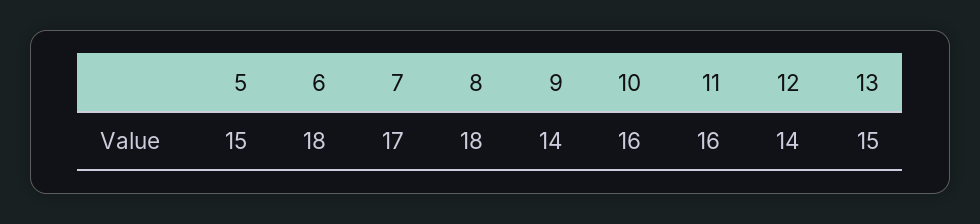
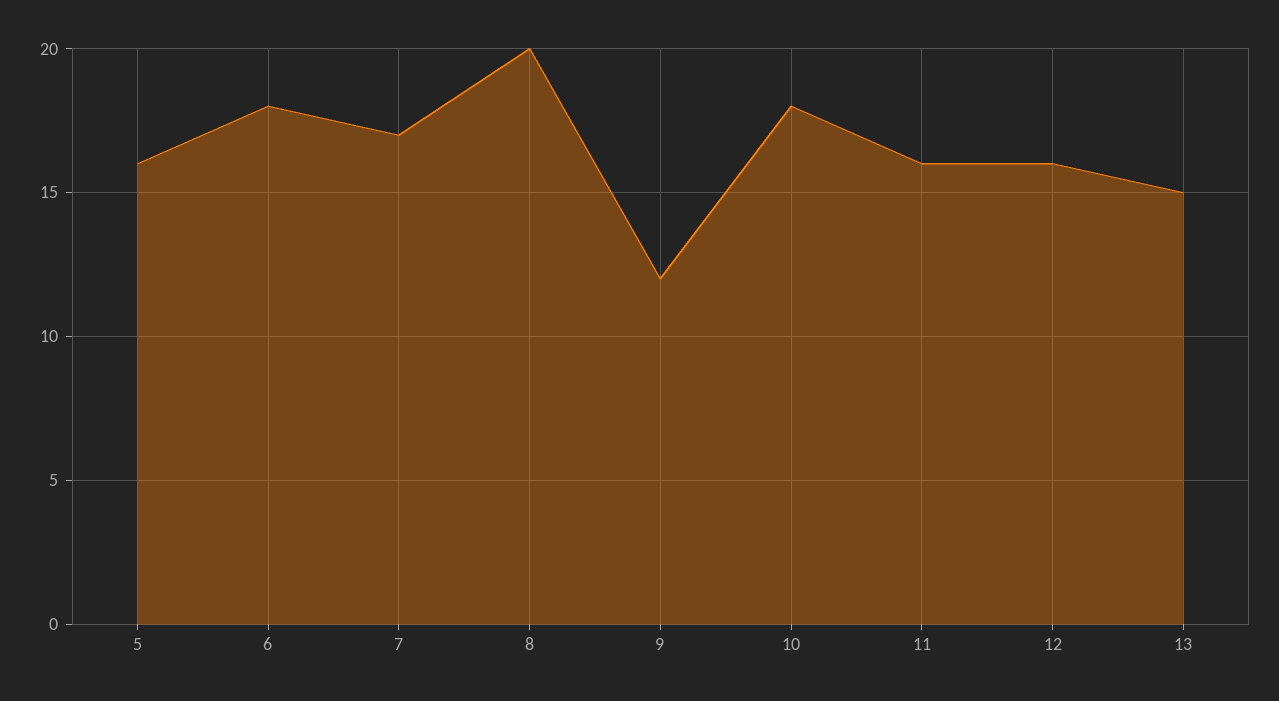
5: 15 -> 16
8: 18 -> 20
9: 14 -> 12
10: 16 -> 18
12: 14 -> 16

